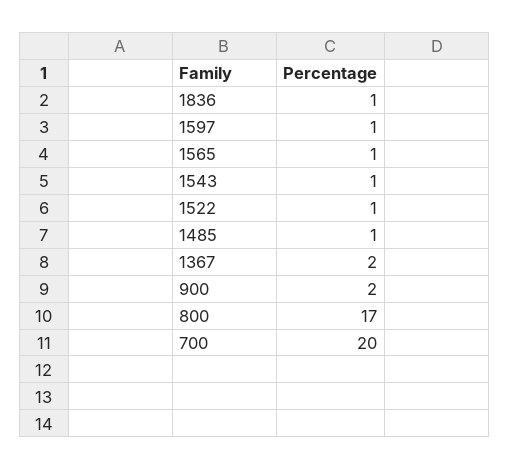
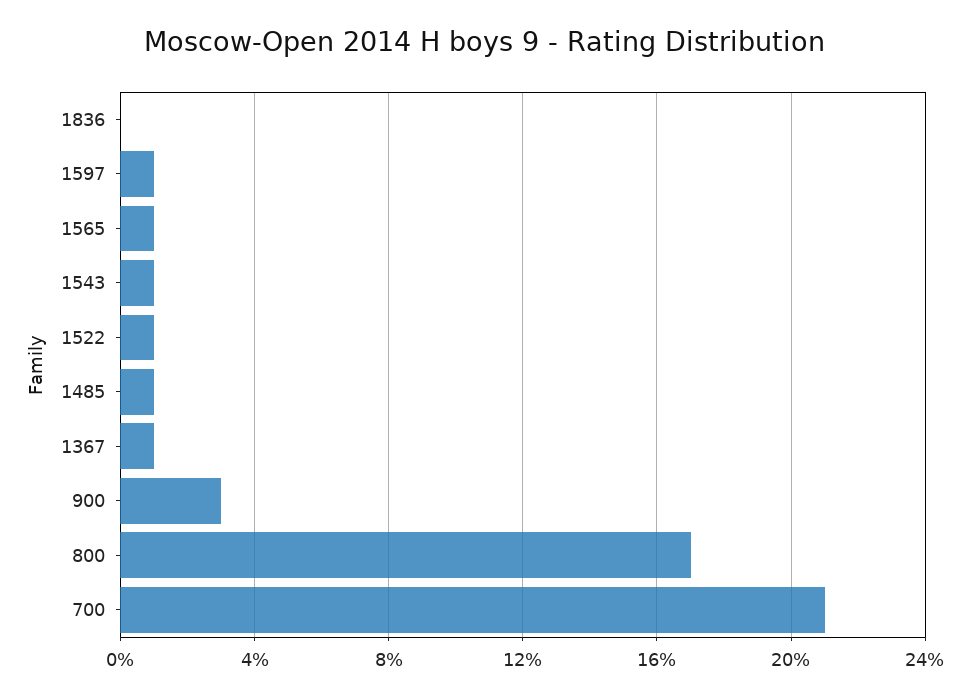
1836: 1 -> 0
1367: 2 -> 1
900: 2 -> 3
700: 20 -> 21

